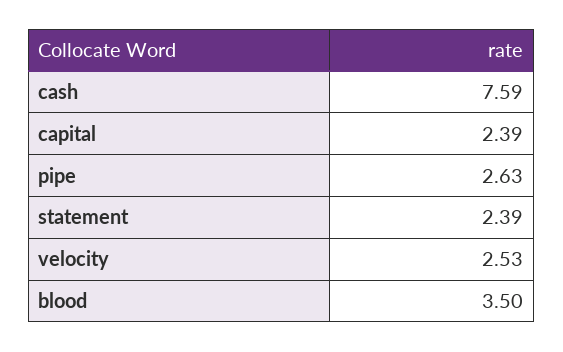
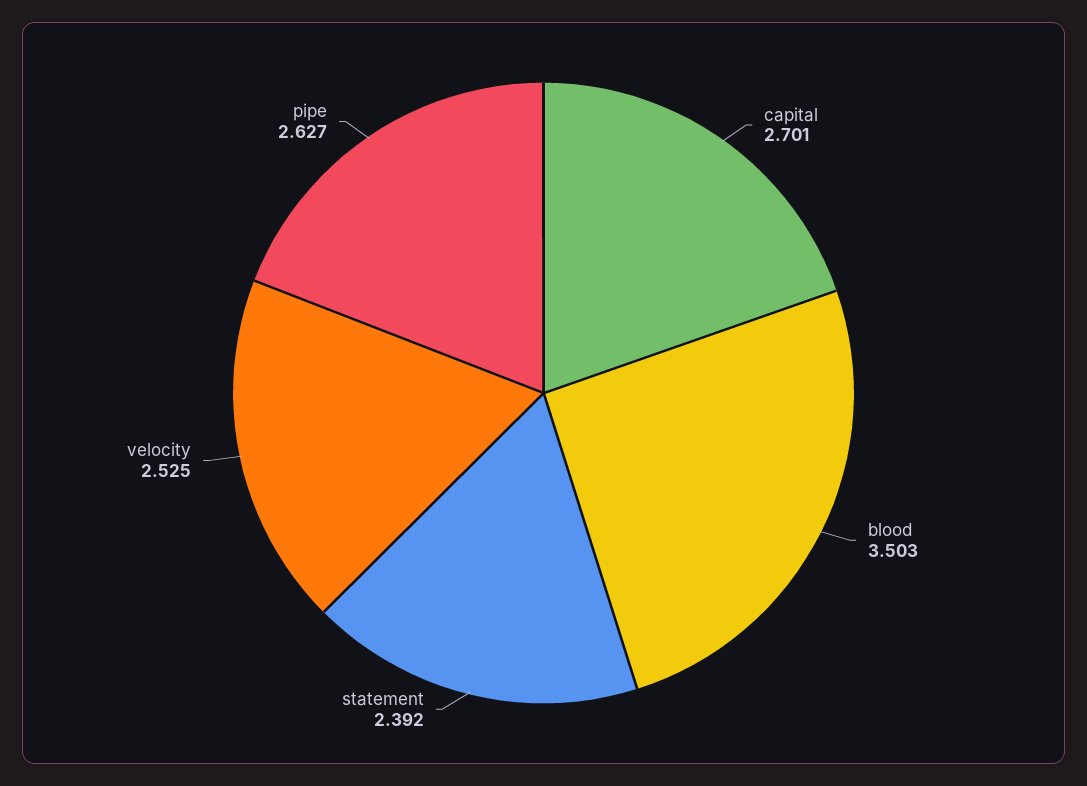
cash: 7.59 -> none
capital: 2.39 -> 2.701

